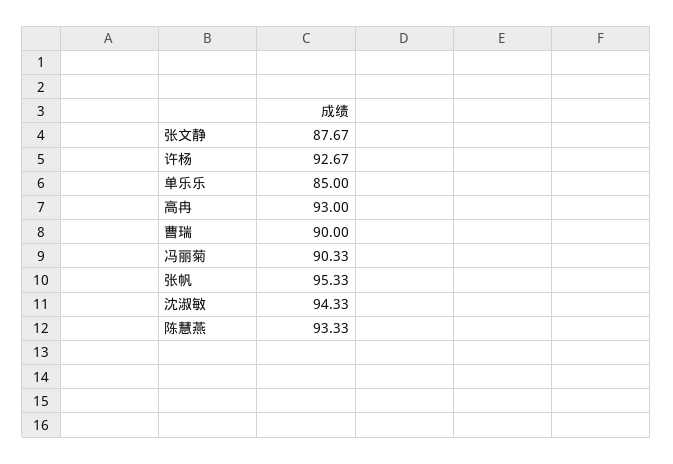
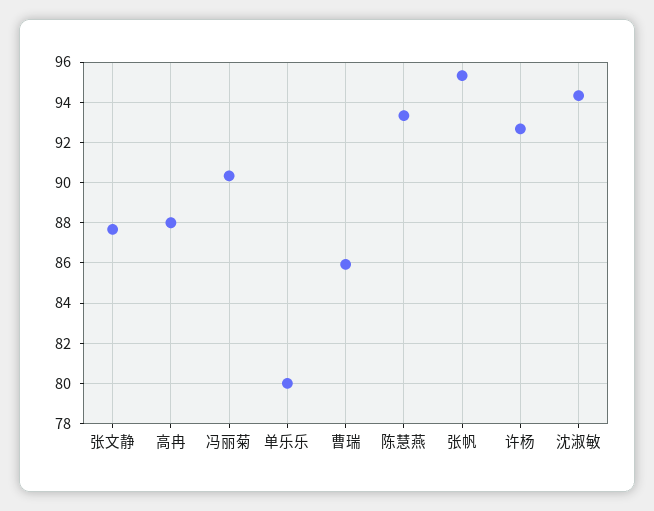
单乐乐: 85 -> 80
高冉: 93 -> 88
曹瑞: 90 -> 86

